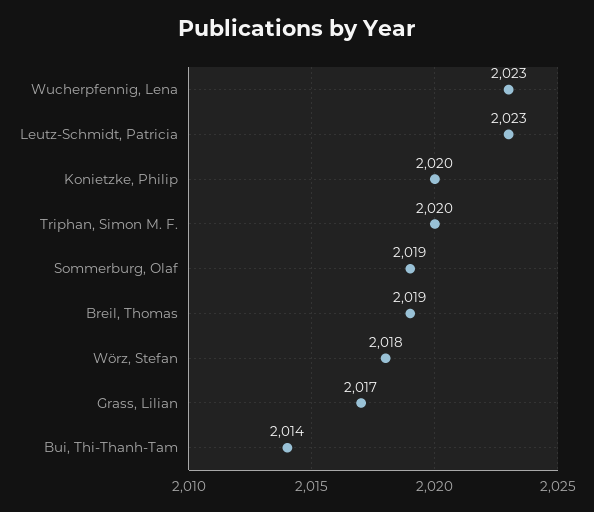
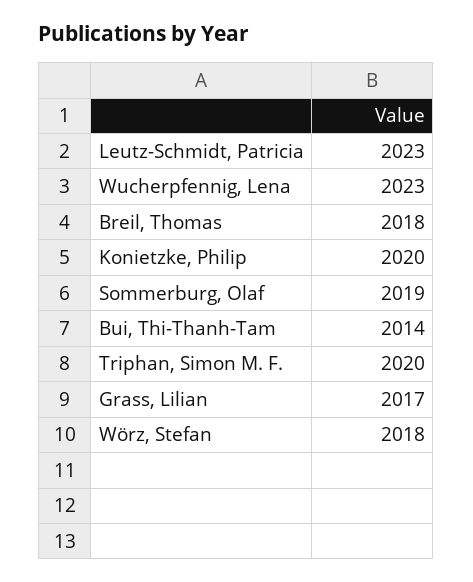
Breil, Thomas: 2019 -> 2018

